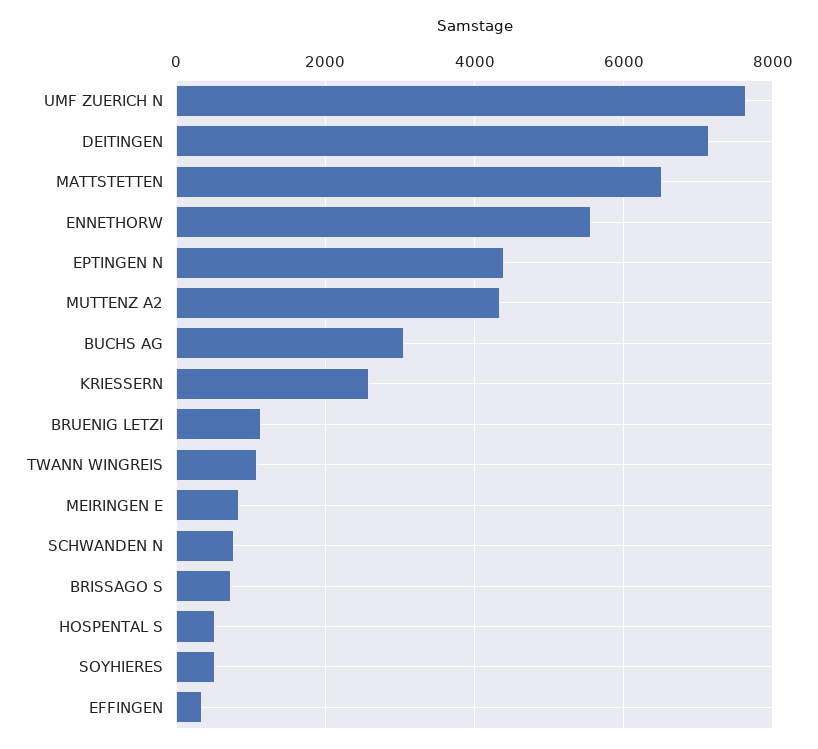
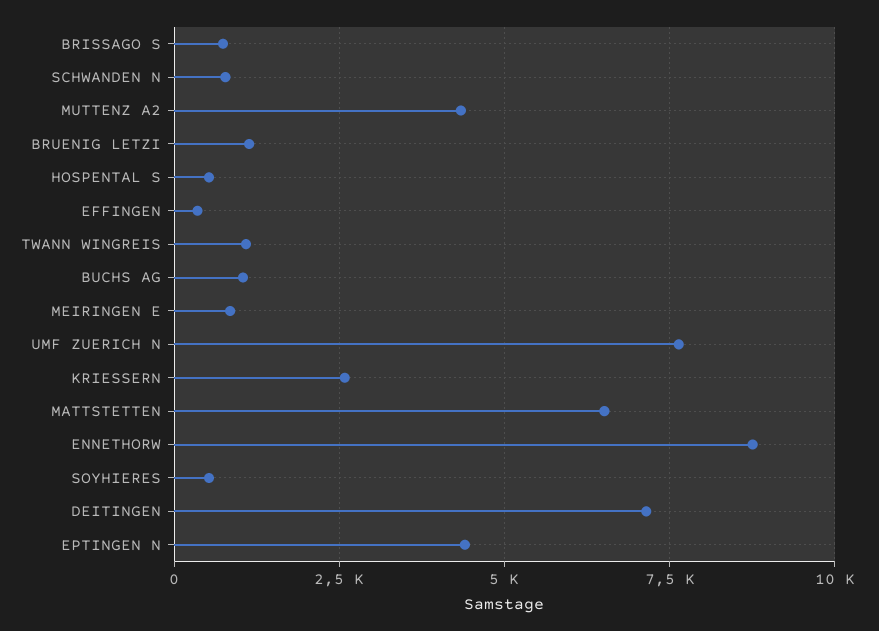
ENNETHORW: 5600 -> 8750
BUCHS AG: 3000 -> 1000

